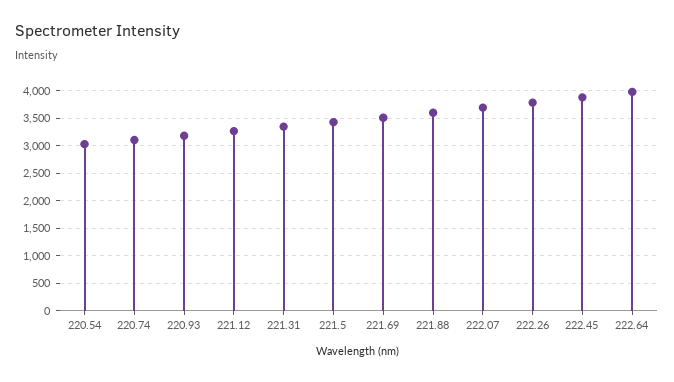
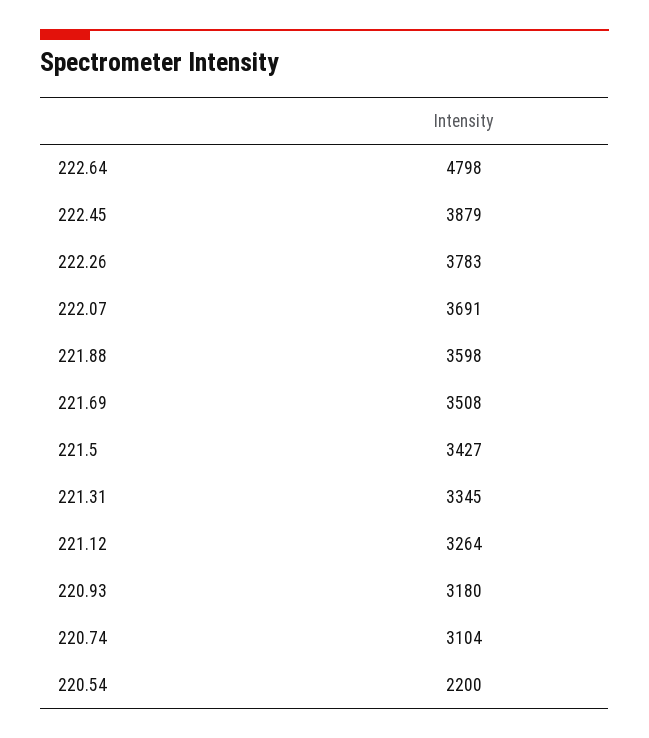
220.54: 3000 -> 2200
222.64: 4000 -> 4798

